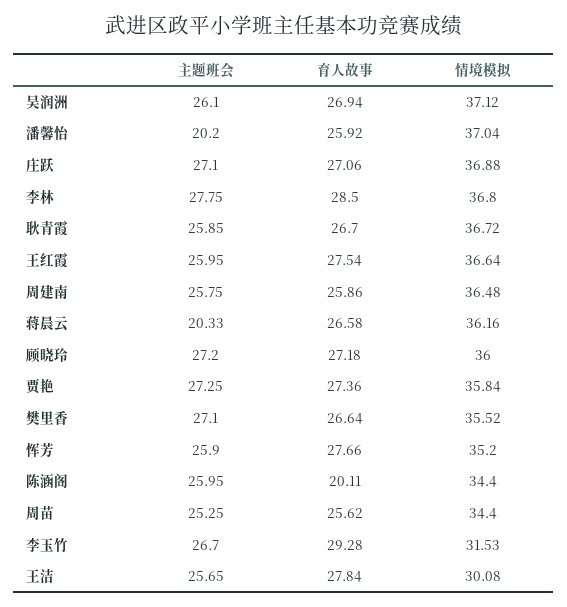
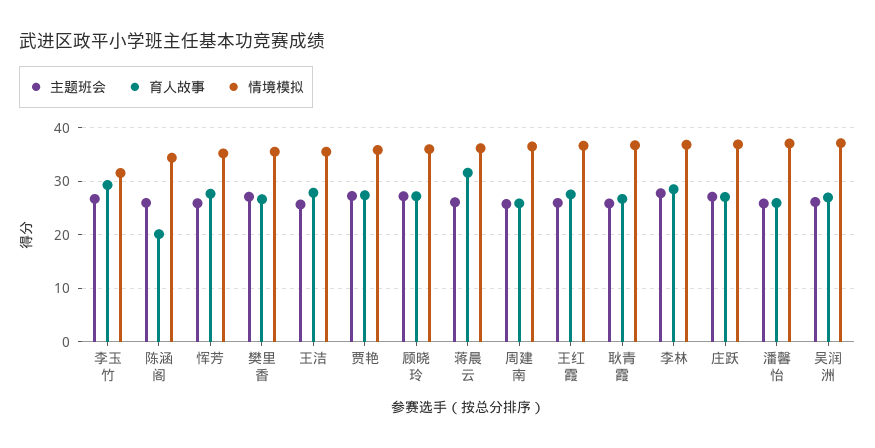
主题班会, 潘馨怡: 20.2 -> 26
主题班会, 蒋晨云: 20.33 -> 26
育人故事, 蒋晨云: 26.58 -> 32
主题班会, 周苗: 25.25 -> none
育人故事, 周苗: 25.62 -> none
情境模拟, 周苗: 34.4 -> none
情境模拟, 王洁: 30.08 -> 36

